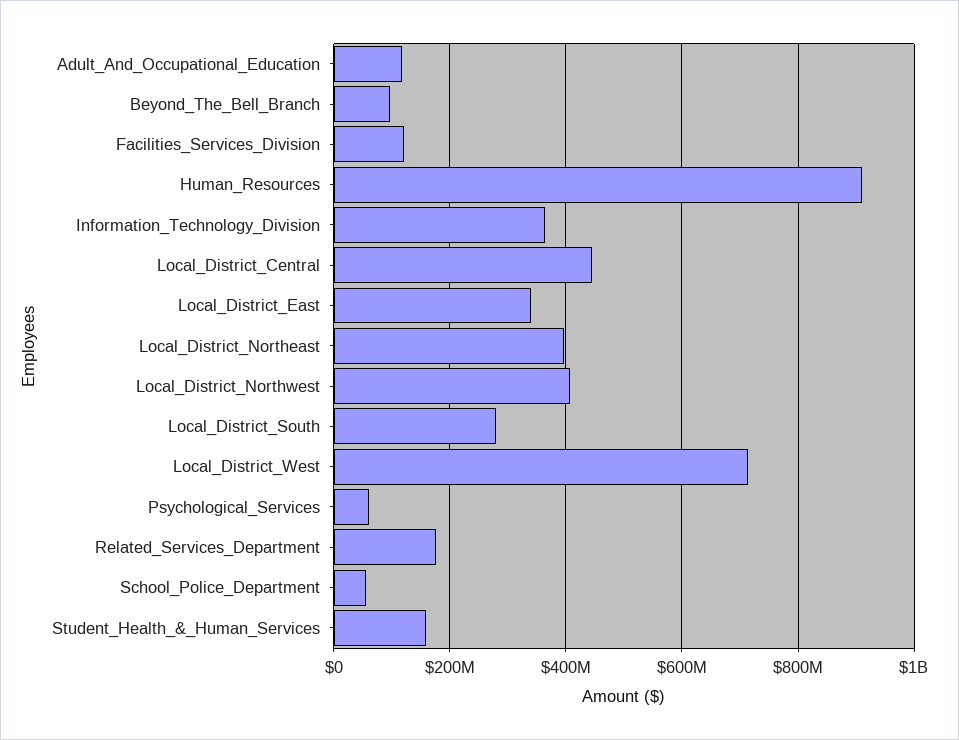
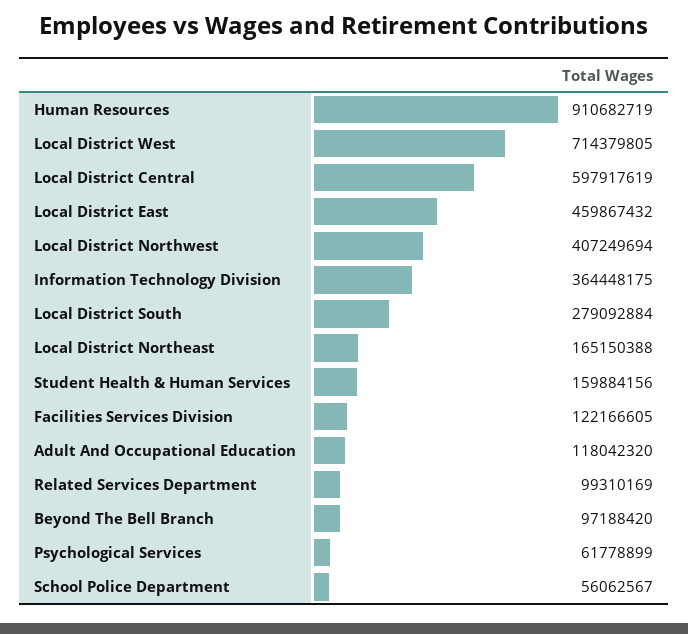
Local_District_Central: 440000000 -> 597917619
Local_District_East: 340000000 -> 459867432
Local_District_Northeast: 400000000 -> 165150388
Related_Services_Department: 180000000 -> 99310169

